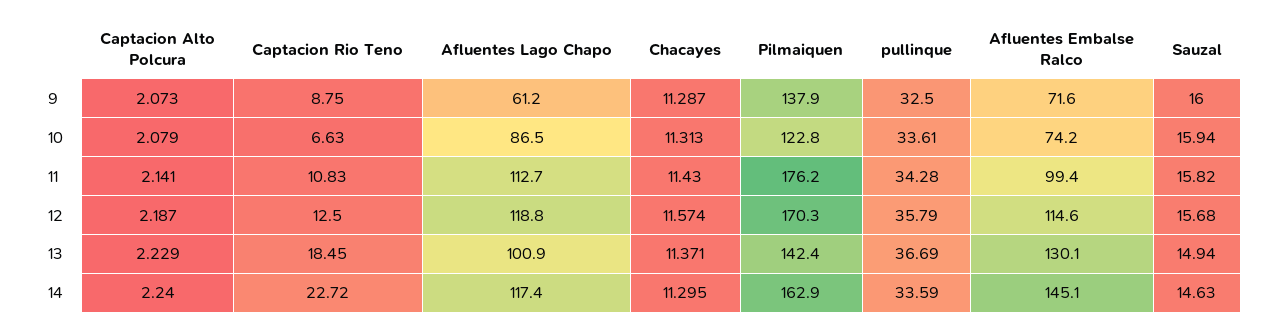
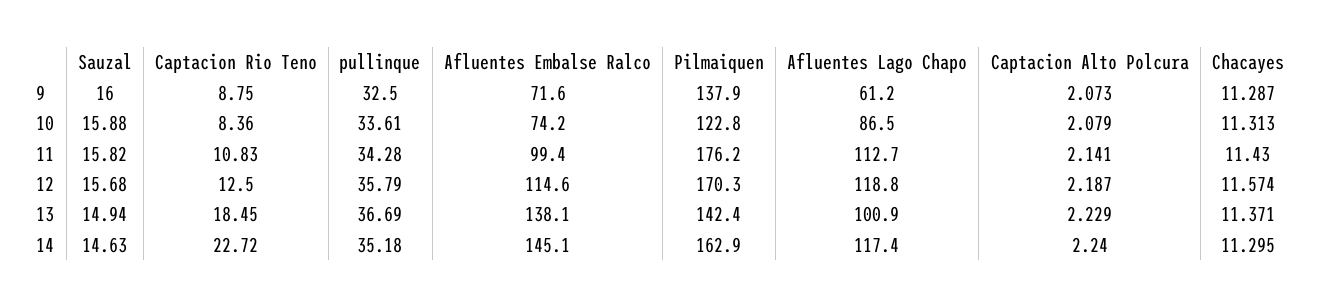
Captacion Rio Teno, 10: 6.63 -> 8.36
Sauzal, 10: 15.94 -> 15.88
Afluentes Embalse Ralco, 13: 130.1 -> 138.1
pullinque, 14: 33.59 -> 35.18

